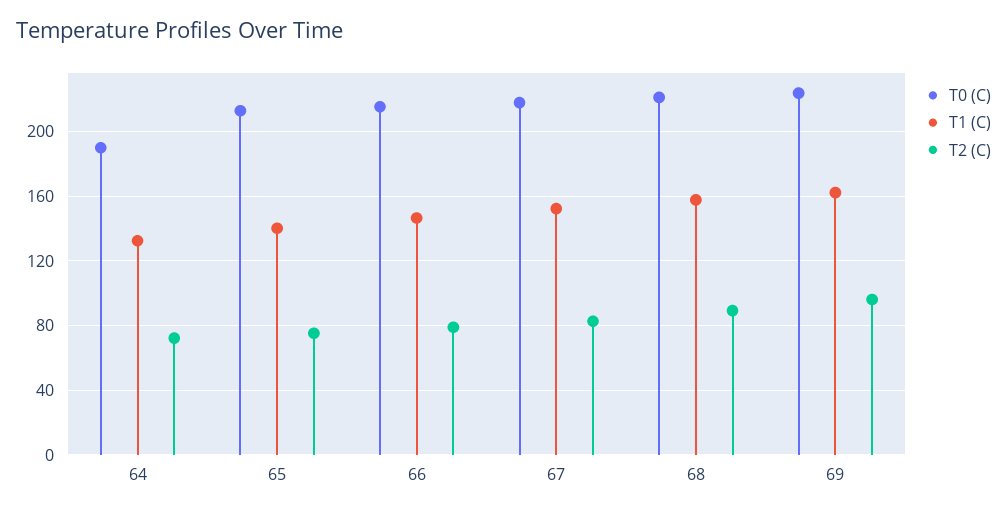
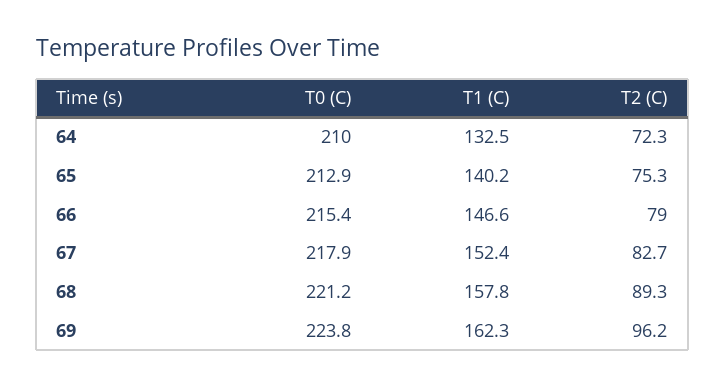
T0 (C), 64: 190 -> 210

